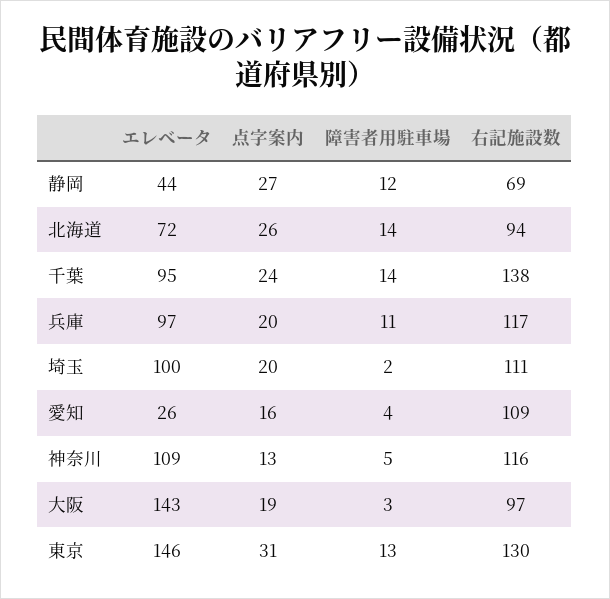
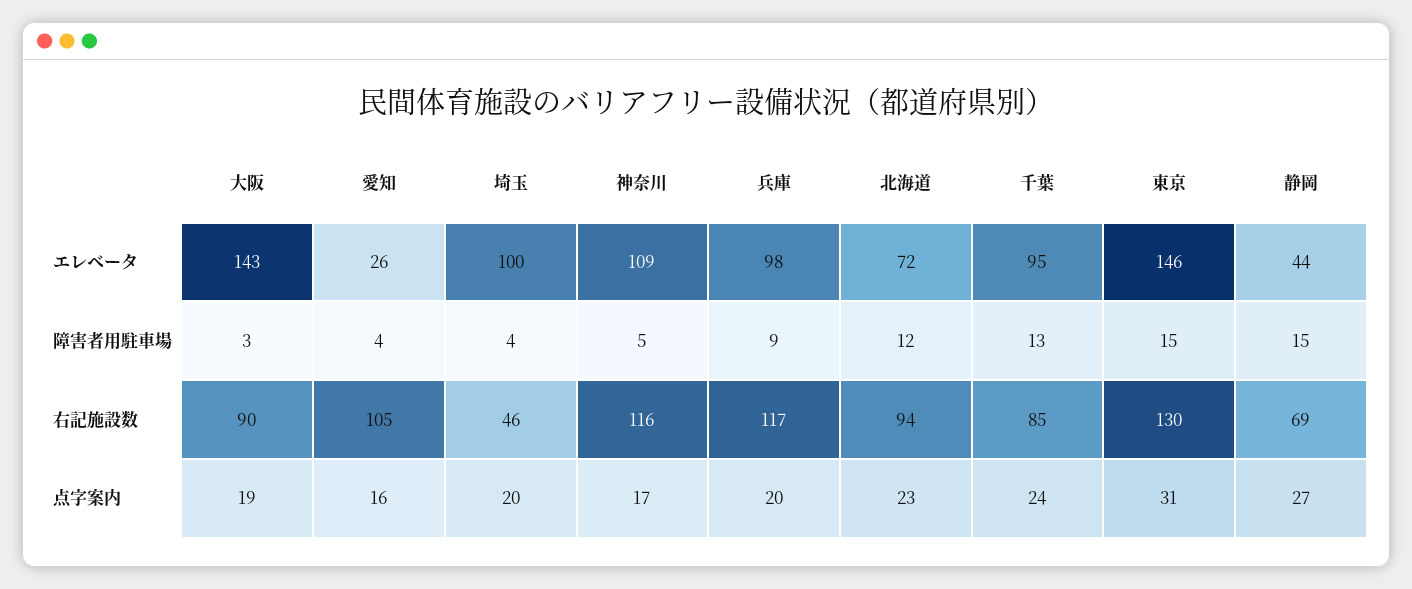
障害者用駐車場, 静岡: 12 -> 15
点字案内, 北海道: 26 -> 23
障害者用駐車場, 北海道: 14 -> 12
障害者用駐車場, 千葉: 14 -> 13
右記施設数, 千葉: 138 -> 85
エレベータ, 兵庫: 97 -> 98
障害者用駐車場, 兵庫: 11 -> 9
障害者用駐車場, 埼玉: 2 -> 4
右記施設数, 埼玉: 111 -> 46
右記施設数, 愛知: 109 -> 105
点字案内, 神奈川: 13 -> 17
右記施設数, 大阪: 97 -> 90
障害者用駐車場, 東京: 13 -> 15

